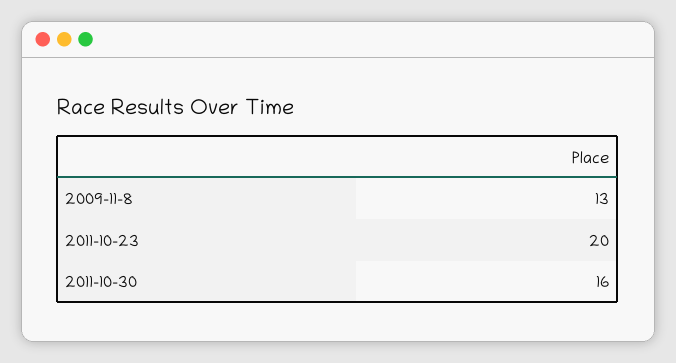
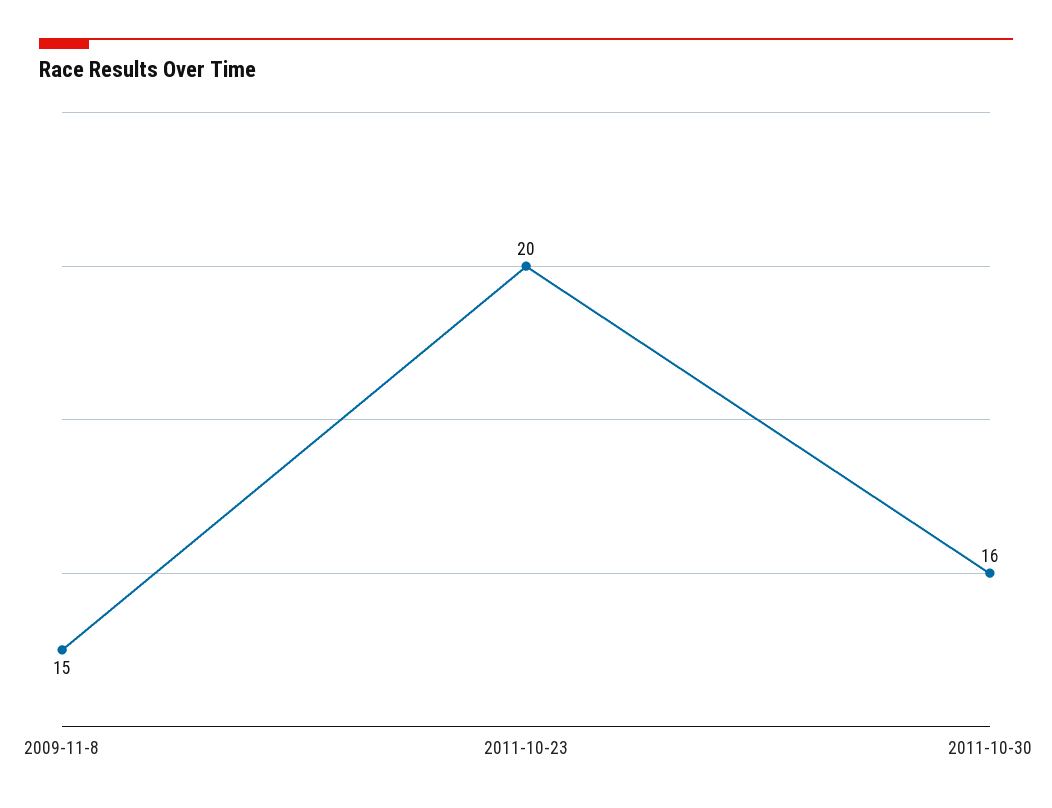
2009-11-8: 13 -> 15

